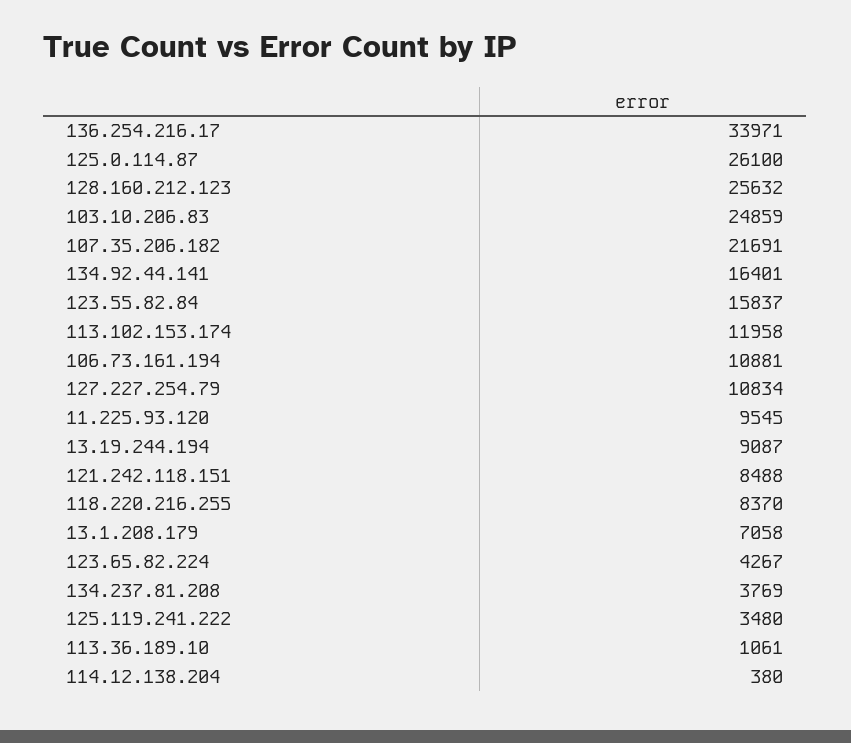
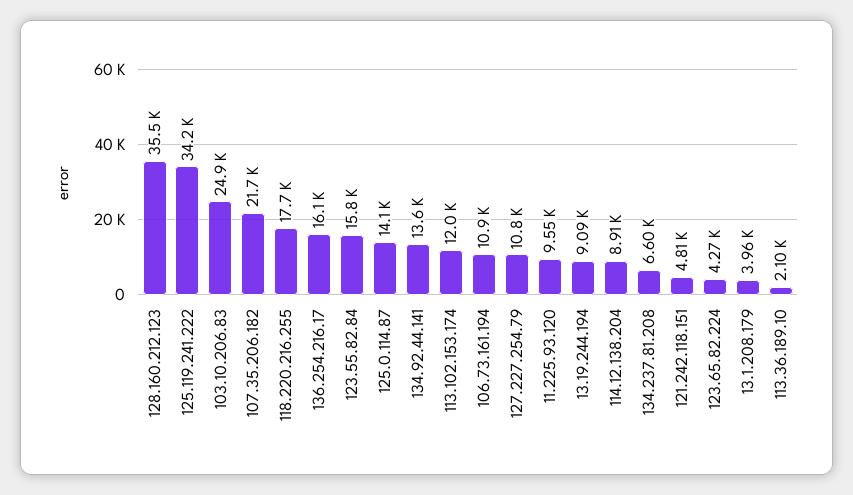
136.254.216.17: 33971 -> 16100
125.0.114.87: 26100 -> 14100
128.160.212.123: 25632 -> 35500
134.92.44.141: 16401 -> 13600
121.242.118.151: 8488 -> 4810
118.220.216.255: 8370 -> 17700
13.1.208.179: 7058 -> 3960
134.237.81.208: 3769 -> 6600
125.119.241.222: 3480 -> 34200
113.36.189.10: 1061 -> 2100
114.12.138.204: 380 -> 8910

